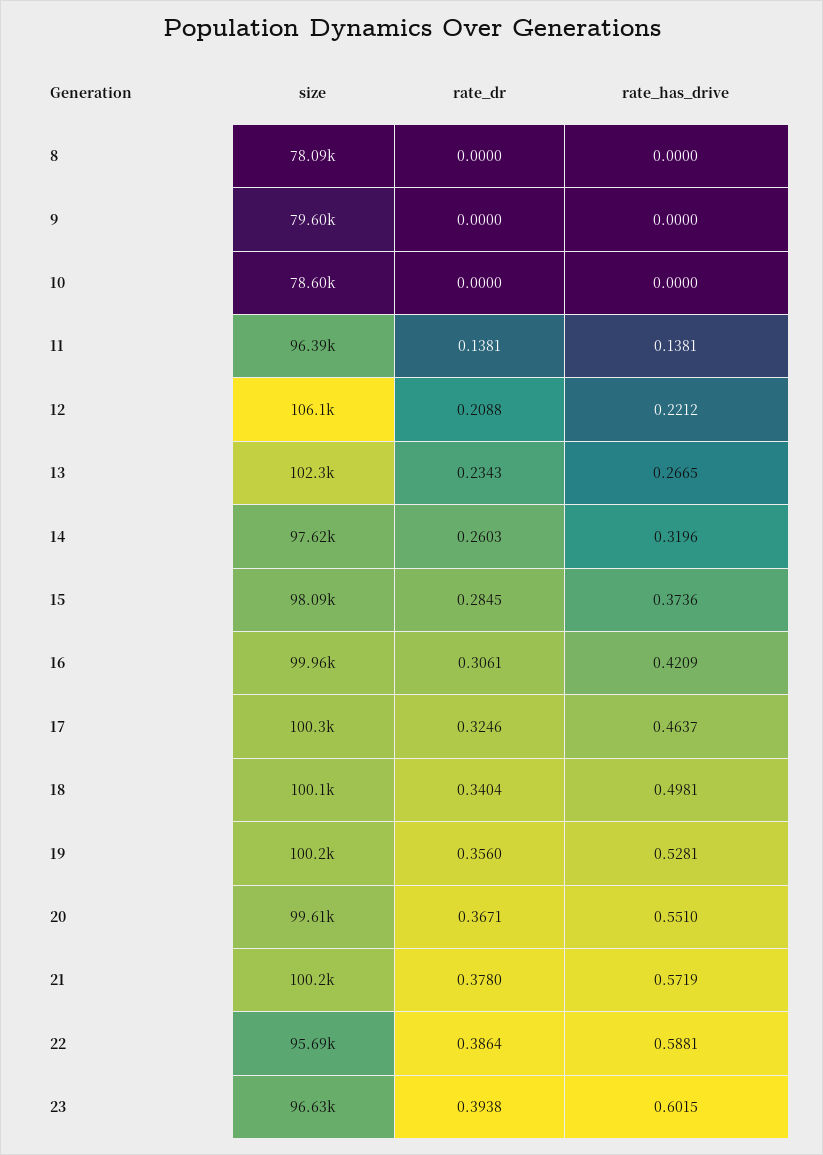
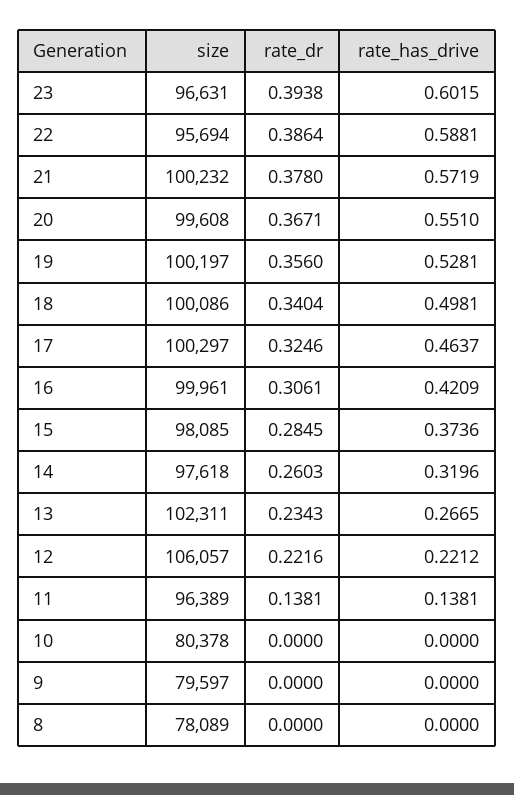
size, 10: 78600 -> 80378
rate_dr, 12: 0.2088 -> 0.2216

